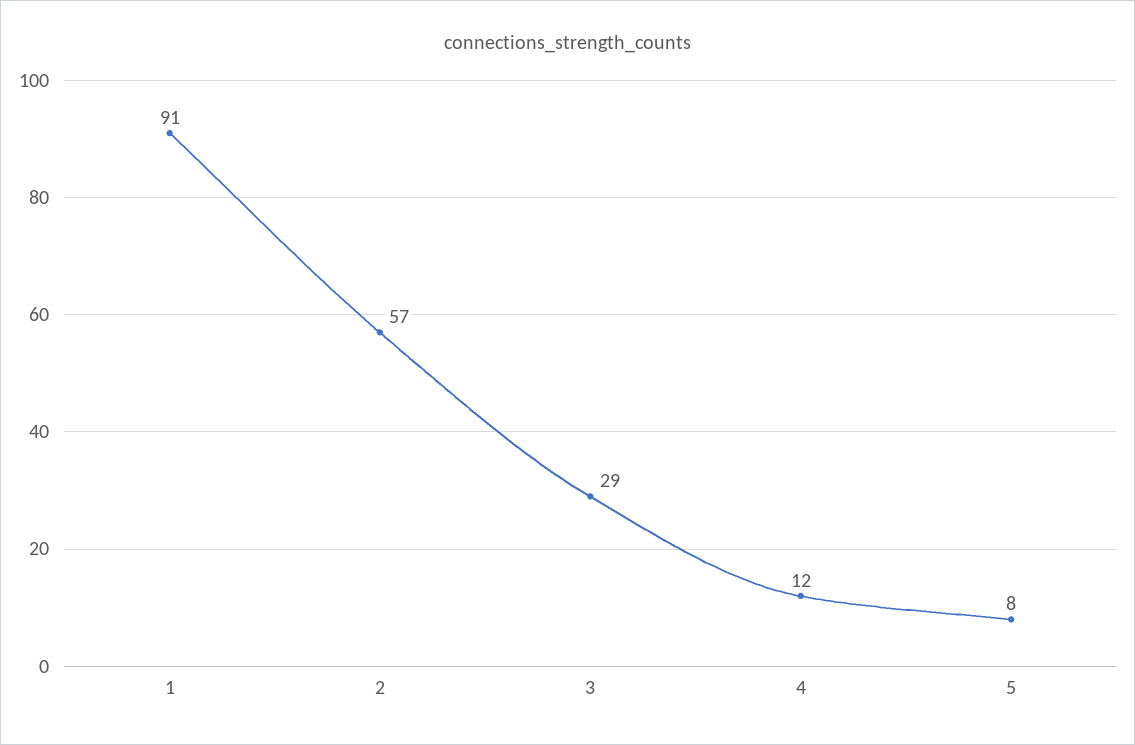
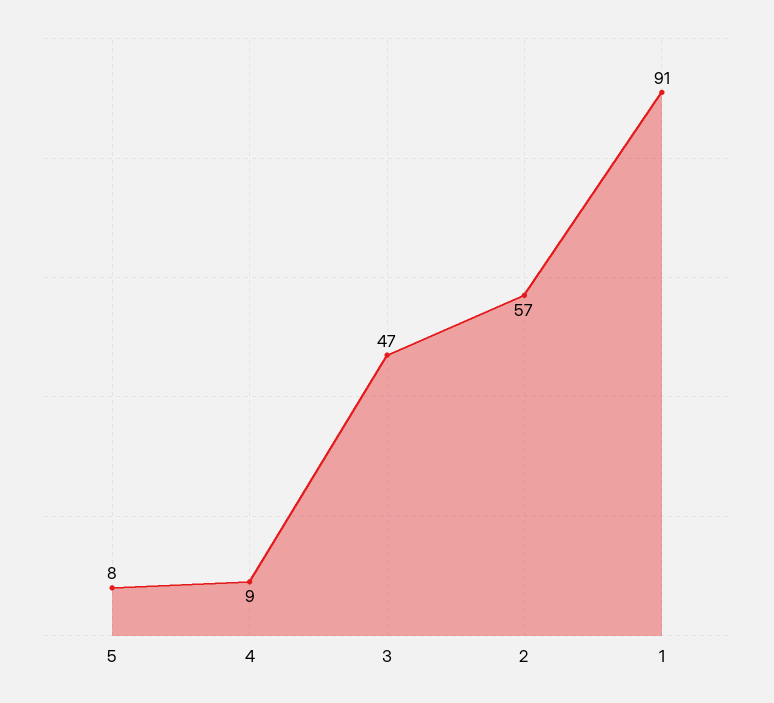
3: 29 -> 47
4: 12 -> 9

